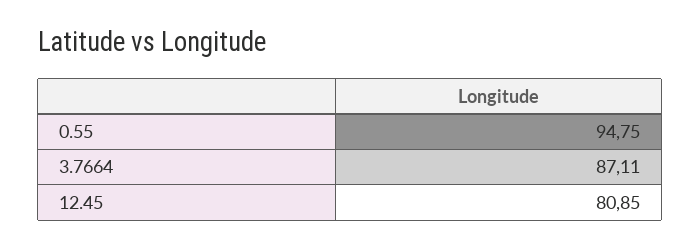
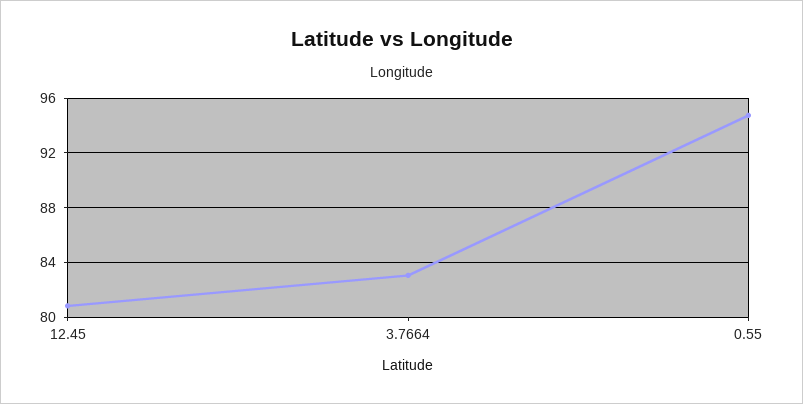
3.7664: 87.11 -> 83

